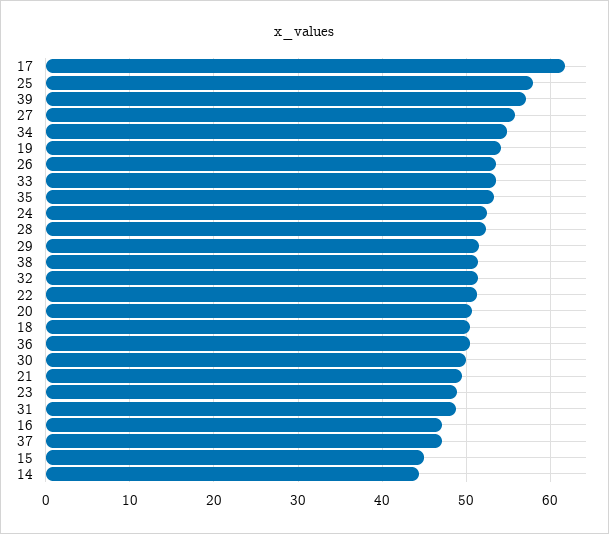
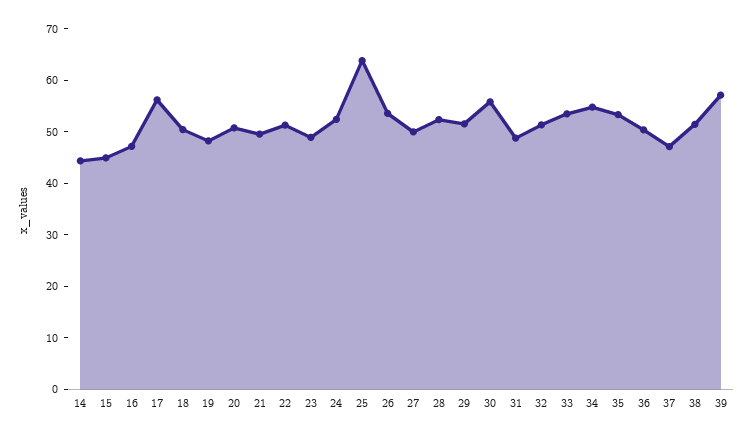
17: 62 -> 56
25: 58 -> 64
27: 56 -> 50
19: 54 -> 48
30: 50 -> 56

